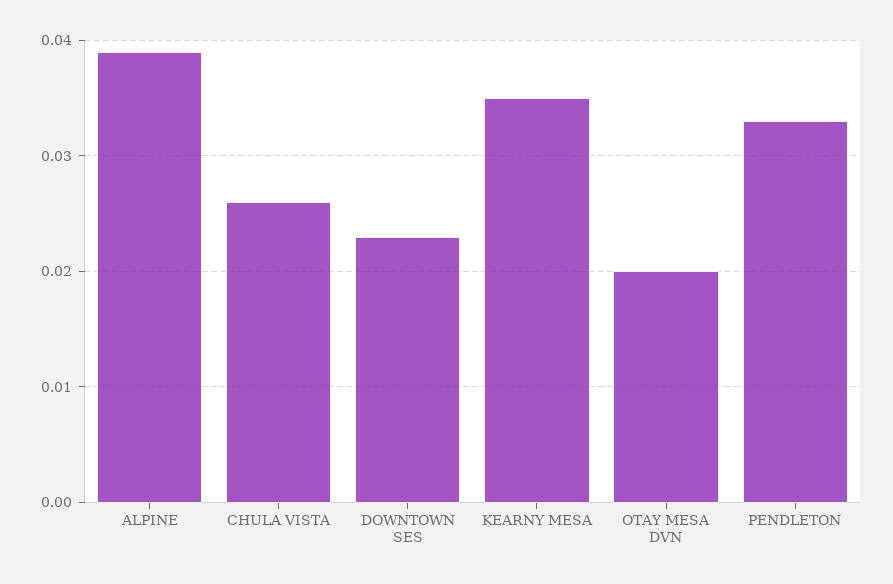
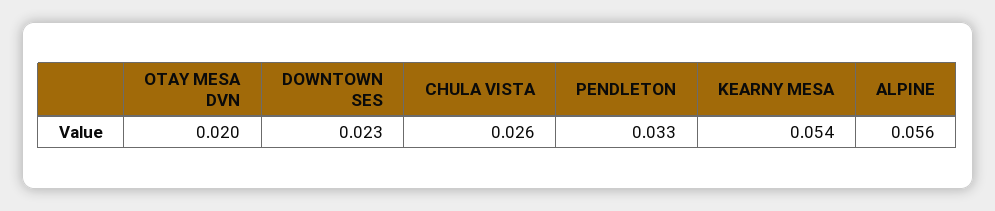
ALPINE: 0.039 -> 0.056
KEARNY MESA: 0.035 -> 0.054

